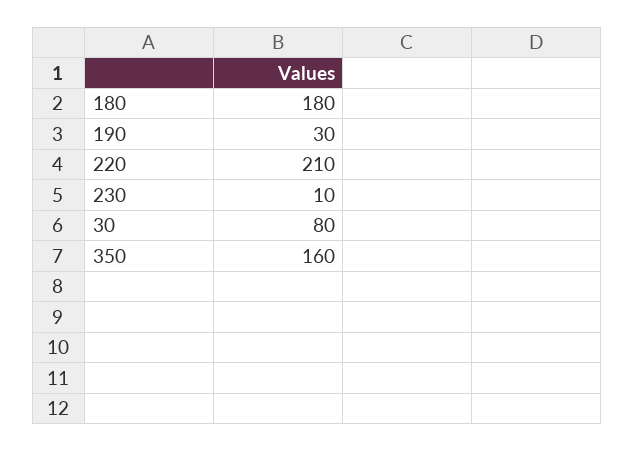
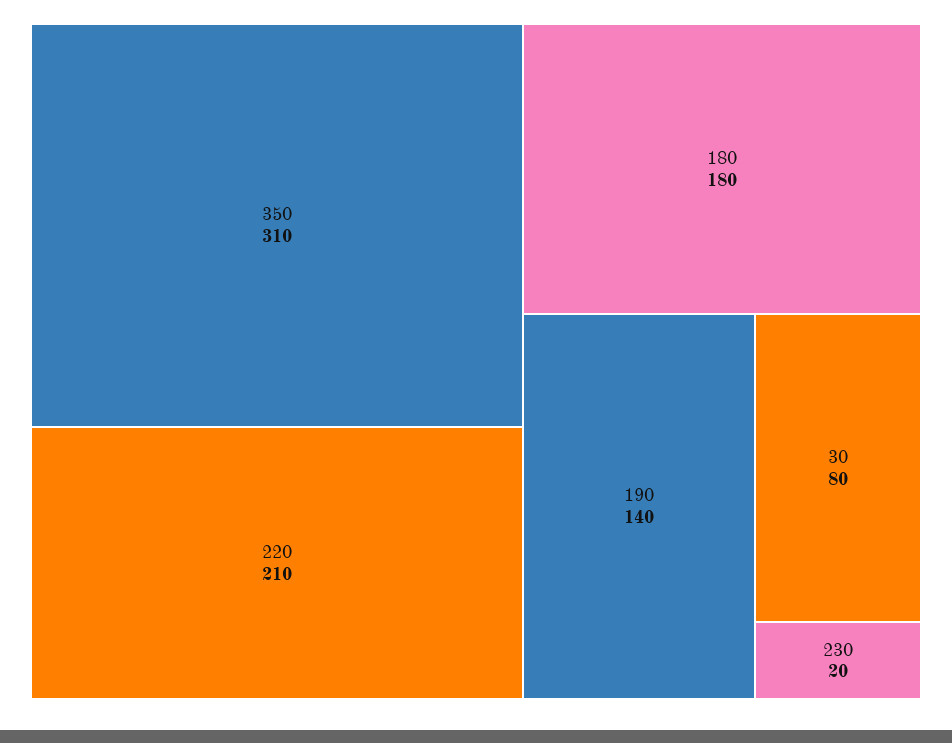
190: 30 -> 140
230: 10 -> 20
350: 160 -> 310

